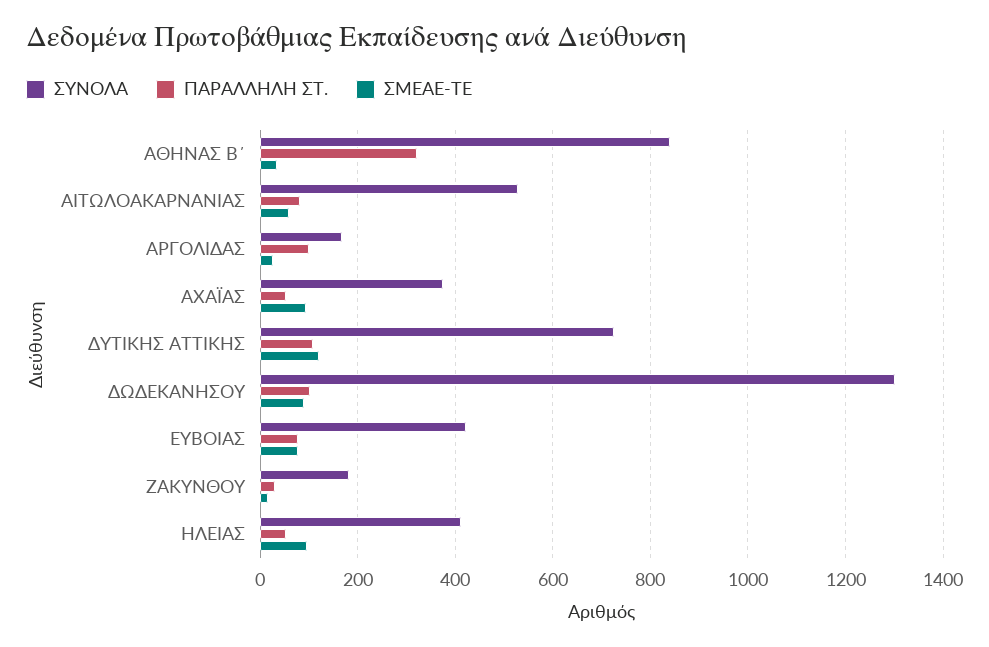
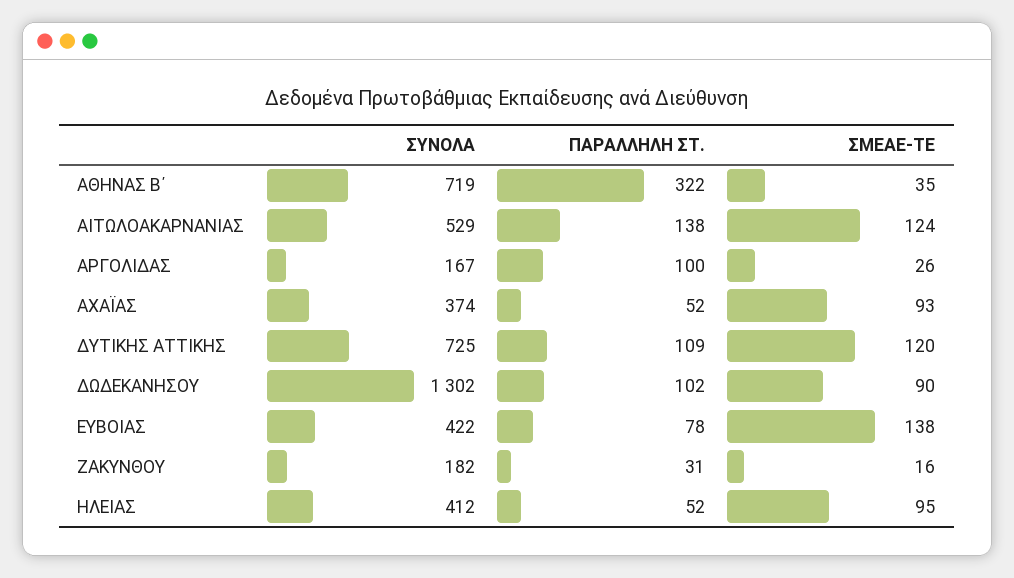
ΣΥΝΟΛΑ, ΑΘΗΝΑΣ Β΄: 840 -> 719
ΠΑΡΑΛΛΗΛΗ ΣΤ., ΑΙΤΩΛΟΑΚΑΡΝΑΝΙΑΣ: 80 -> 138
ΣΜΕΑΕ-ΤΕ, ΑΙΤΩΛΟΑΚΑΡΝΑΝΙΑΣ: 60 -> 124
ΣΜΕΑΕ-ΤΕ, ΕΥΒΟΙΑΣ: 80 -> 138

